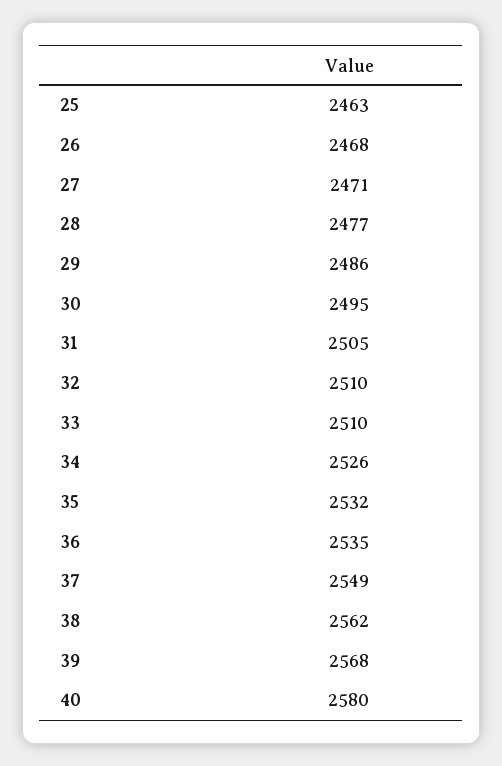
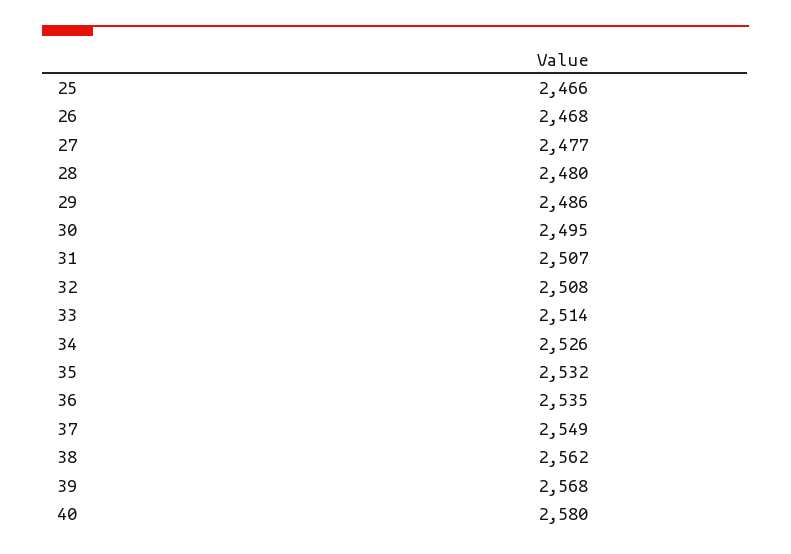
25: 2463 -> 2466
27: 2471 -> 2477
28: 2477 -> 2480
31: 2505 -> 2507
32: 2510 -> 2508
33: 2510 -> 2514

